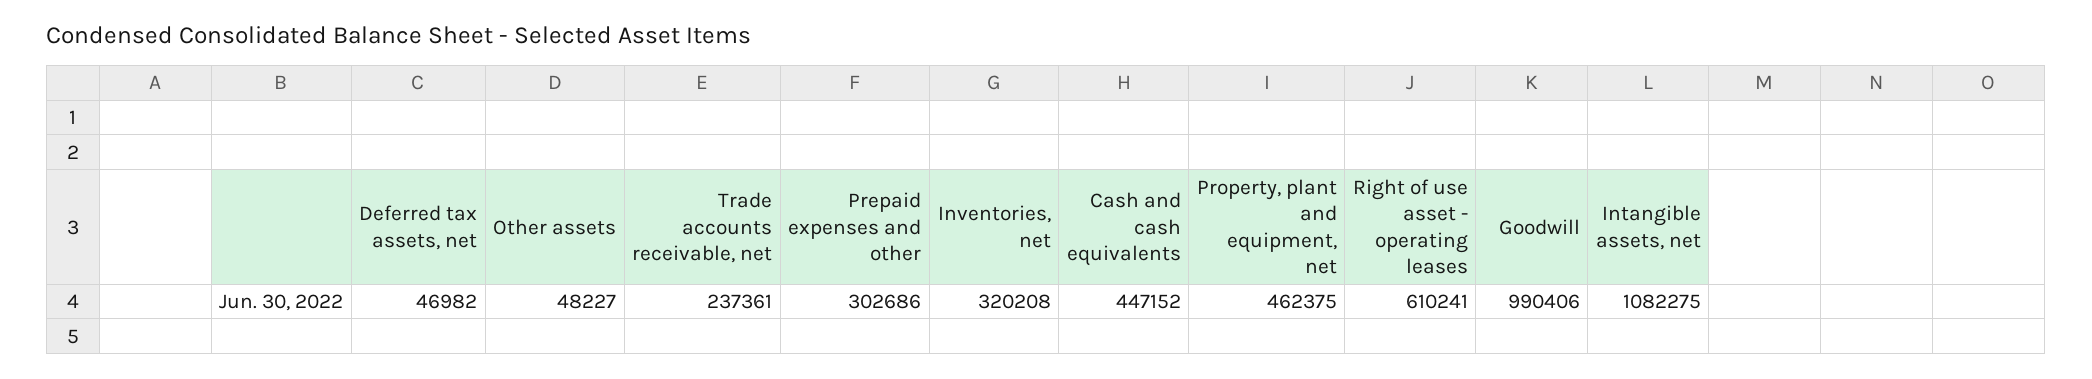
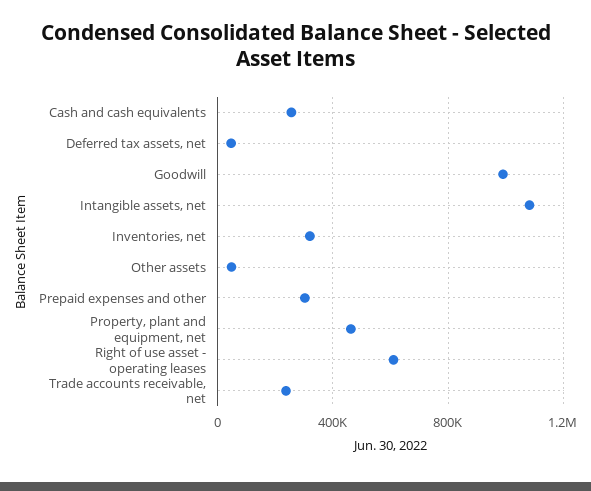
Cash and cash equivalents: 447152 -> 250000

